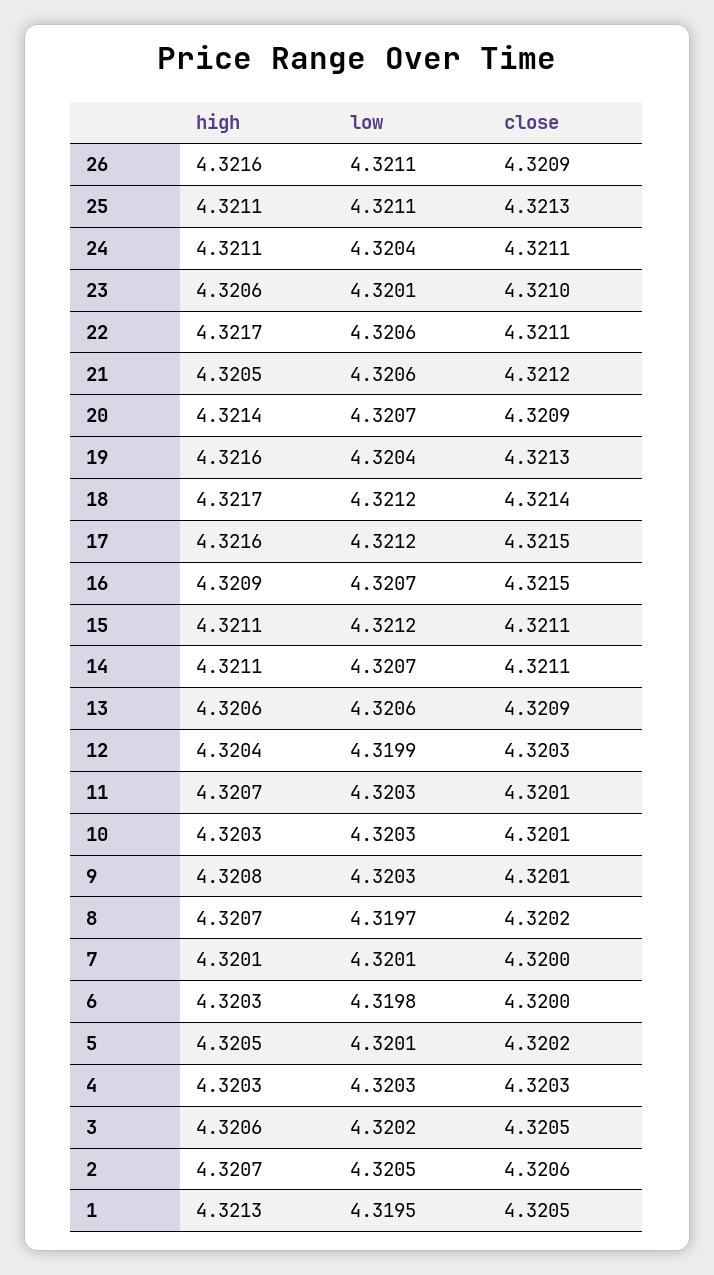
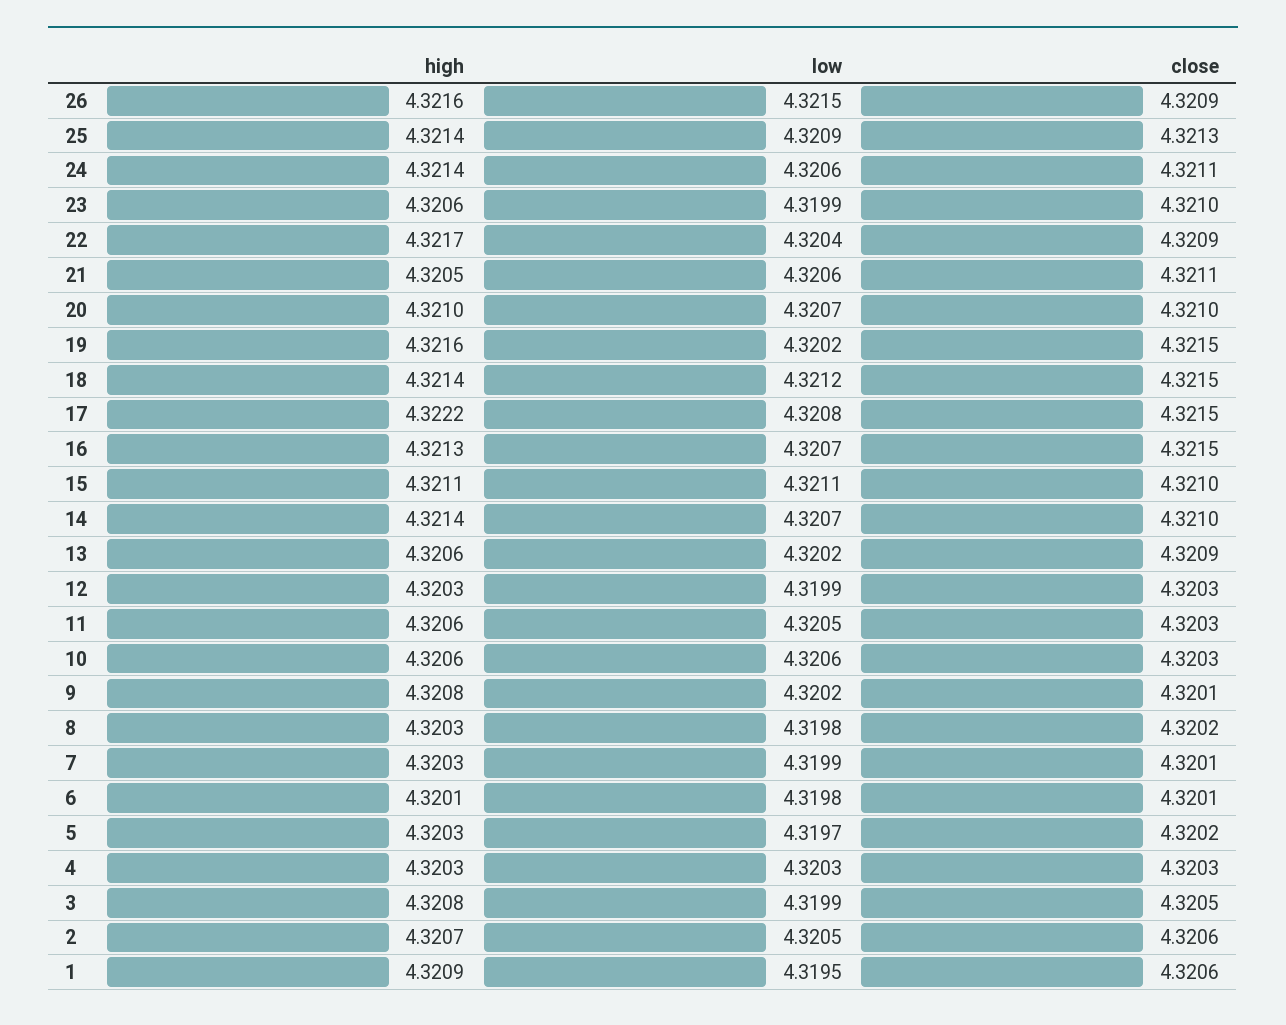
low, 26: 4.3211 -> 4.3215
high, 25: 4.3211 -> 4.3214
low, 25: 4.3211 -> 4.3209
high, 24: 4.3211 -> 4.3214
low, 24: 4.3204 -> 4.3206
low, 23: 4.3201 -> 4.3199
low, 22: 4.3206 -> 4.3204
close, 22: 4.3211 -> 4.3209
close, 21: 4.3212 -> 4.3211
high, 20: 4.3214 -> 4.321
close, 20: 4.3209 -> 4.321
low, 19: 4.3204 -> 4.3202
close, 19: 4.3213 -> 4.3215
high, 18: 4.3217 -> 4.3214
close, 18: 4.3214 -> 4.3215
high, 17: 4.3216 -> 4.3222
low, 17: 4.3212 -> 4.3208
high, 16: 4.3209 -> 4.3213
low, 15: 4.3212 -> 4.3211
close, 15: 4.3211 -> 4.321
high, 14: 4.3211 -> 4.3214
close, 14: 4.3211 -> 4.321
low, 13: 4.3206 -> 4.3202
high, 12: 4.3204 -> 4.3203
high, 11: 4.3207 -> 4.3206
low, 11: 4.3203 -> 4.3205
close, 11: 4.3201 -> 4.3203
high, 10: 4.3203 -> 4.3206
low, 10: 4.3203 -> 4.3206
close, 10: 4.3201 -> 4.3203
low, 9: 4.3203 -> 4.3202
high, 8: 4.3207 -> 4.3203
low, 8: 4.3197 -> 4.3198
high, 7: 4.3201 -> 4.3203
low, 7: 4.3201 -> 4.3199
close, 7: 4.32 -> 4.3201
high, 6: 4.3203 -> 4.3201
close, 6: 4.32 -> 4.3201
high, 5: 4.3205 -> 4.3203
low, 5: 4.3201 -> 4.3197
high, 3: 4.3206 -> 4.3208
low, 3: 4.3202 -> 4.3199
high, 1: 4.3213 -> 4.3209
close, 1: 4.3205 -> 4.3206

